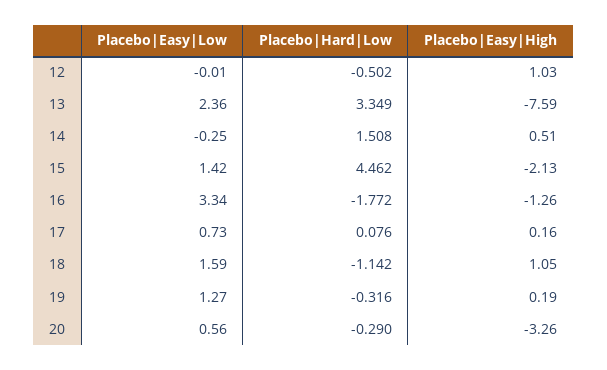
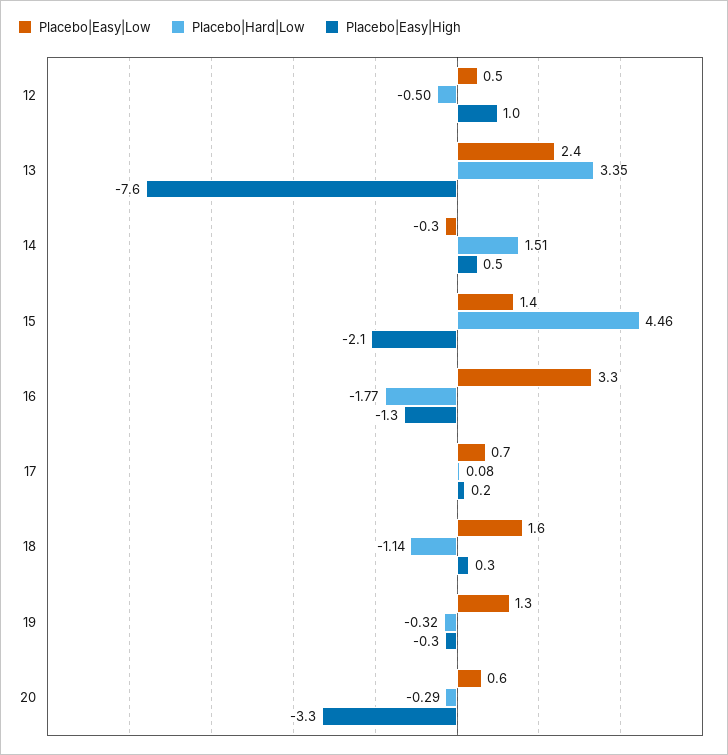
Placebo|Easy|Low, 12: -0.01 -> 0.5
Placebo|Easy|High, 18: 1.05 -> 0.3
Placebo|Easy|High, 19: 0.19 -> -0.3

